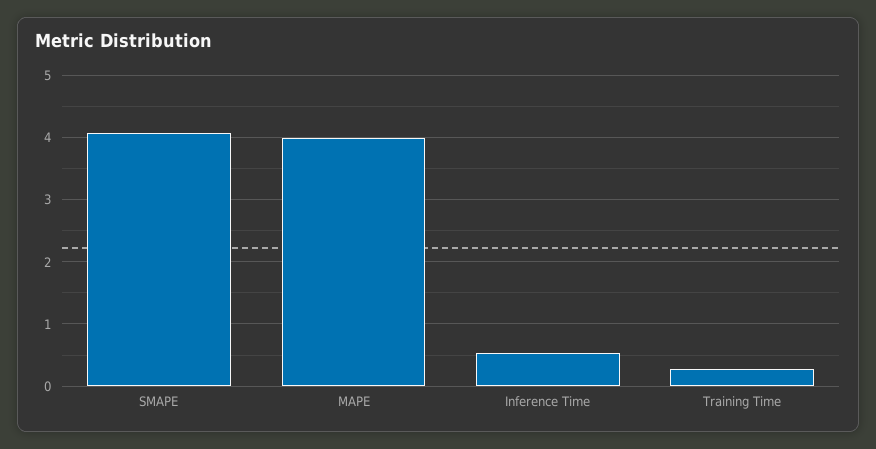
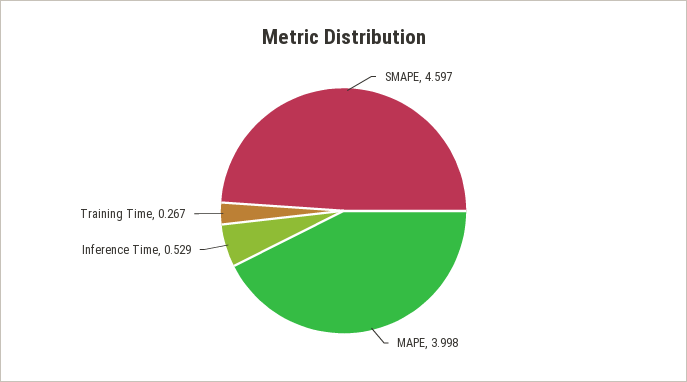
SMAPE: 4.1 -> 4.597

